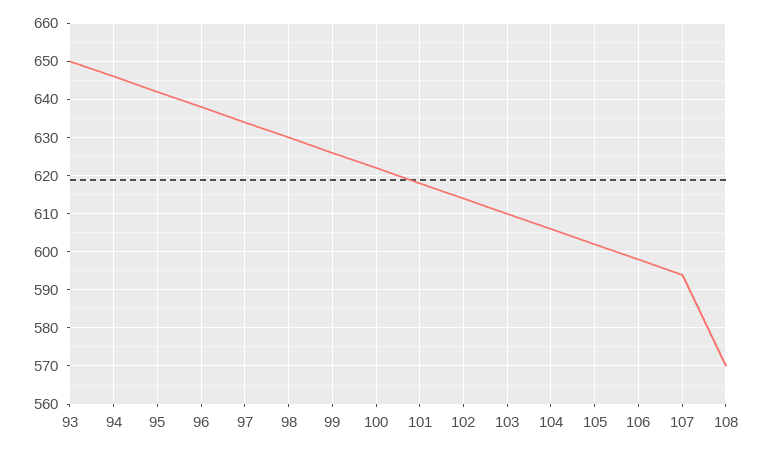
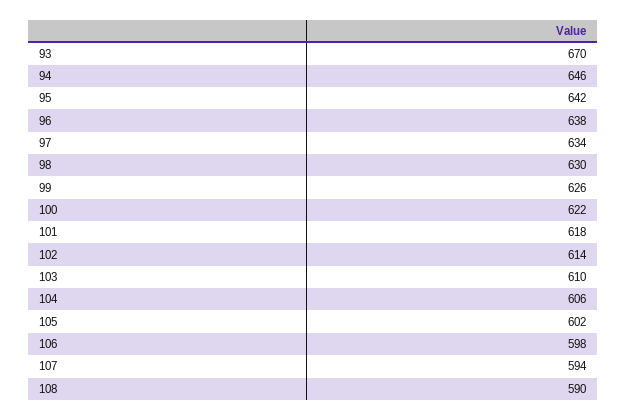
93: 650 -> 670
108: 570 -> 590

